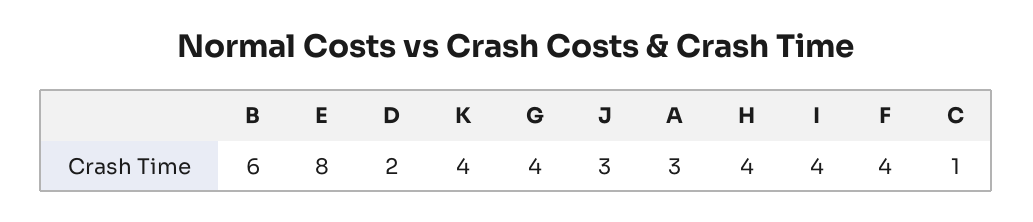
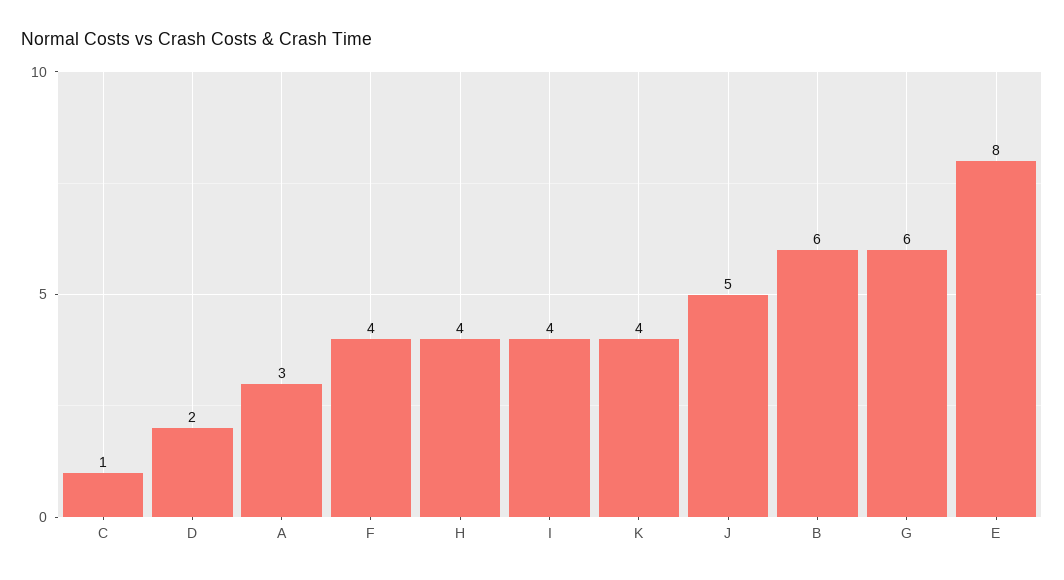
G: 4 -> 6
J: 3 -> 5

